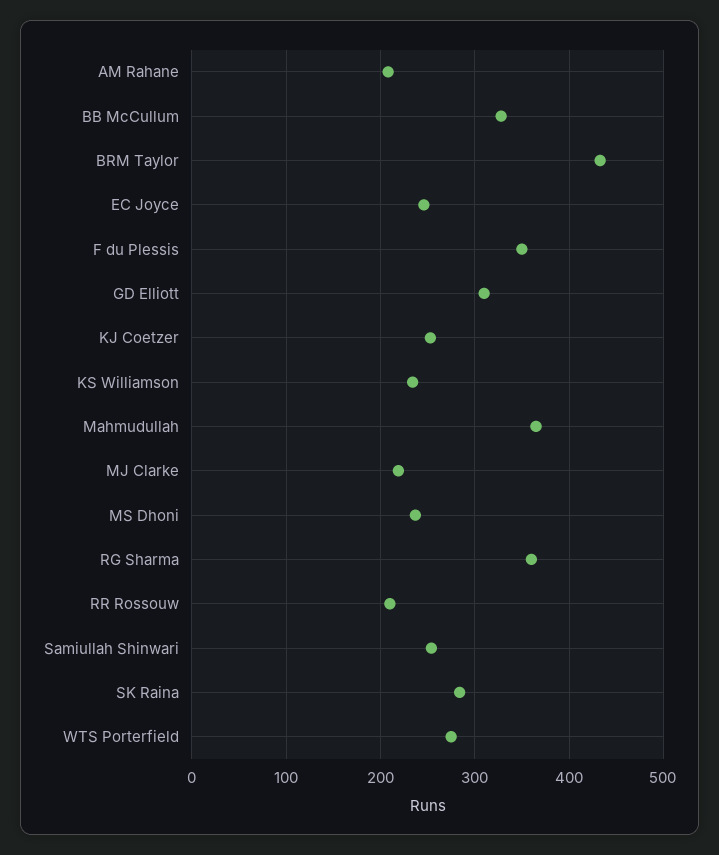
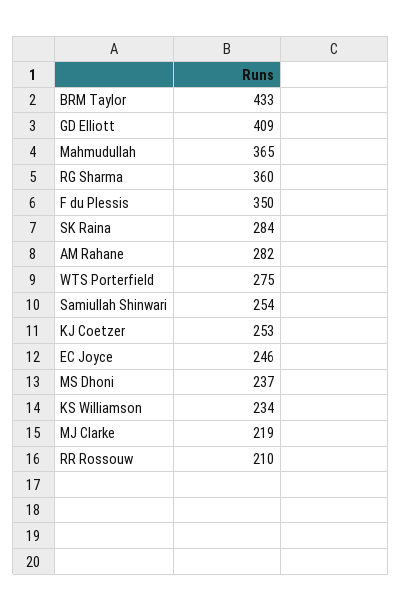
AM Rahane: 210 -> 282
BB McCullum: 330 -> none
GD Elliott: 310 -> 409

